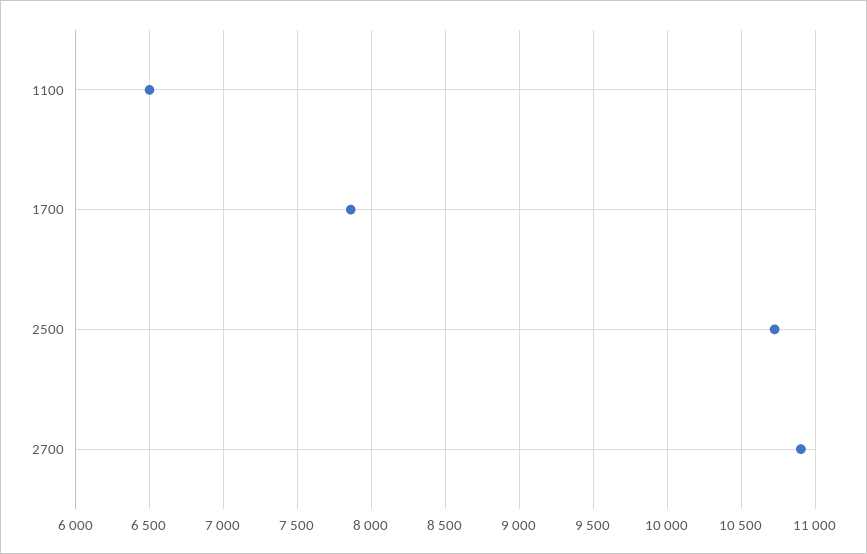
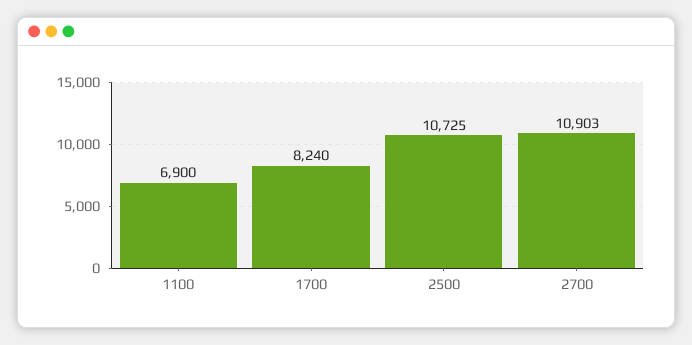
1100: 6500 -> 6900
1700: 7850 -> 8240

